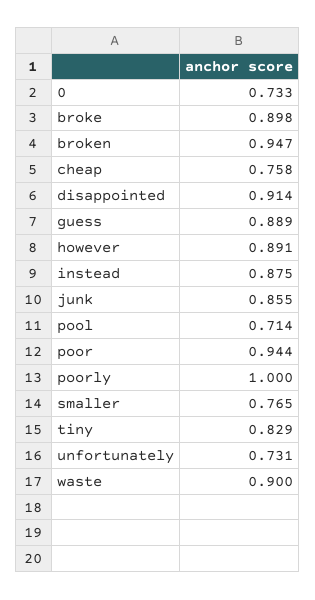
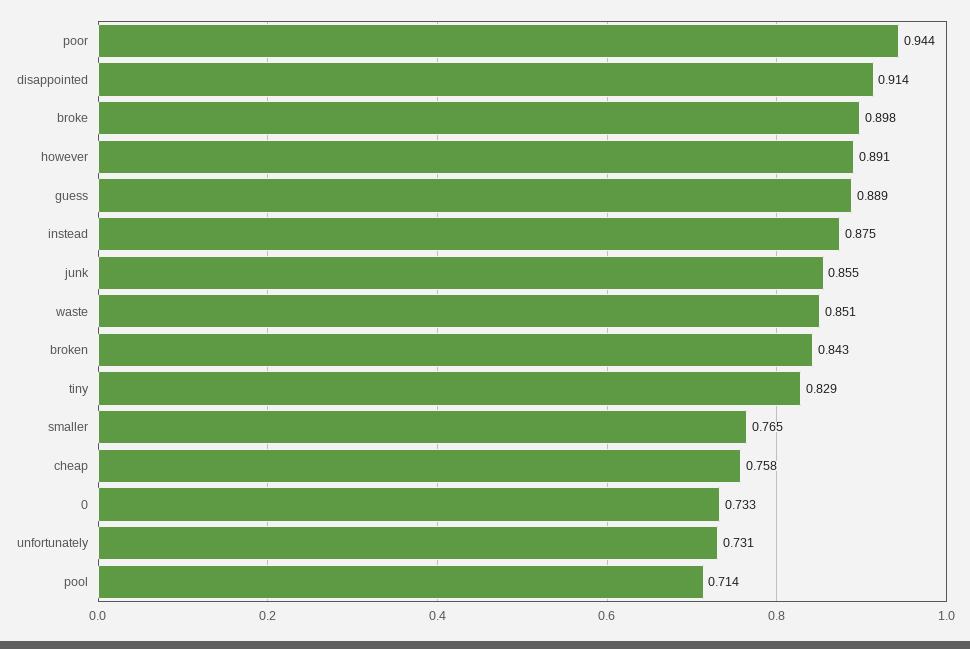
broken: 0.947 -> 0.843
poorly: 1 -> none
waste: 0.9 -> 0.851

